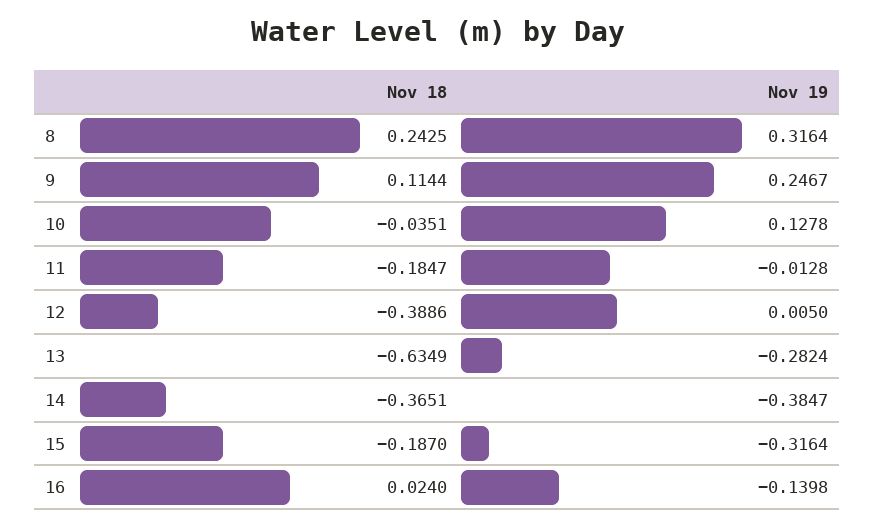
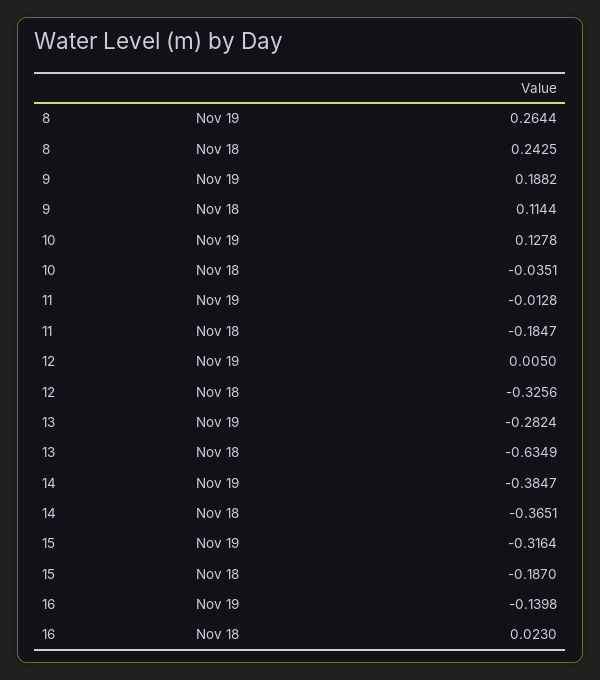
Nov 19, 8: 0.3164 -> 0.2644
Nov 19, 9: 0.2467 -> 0.1882
Nov 18, 12: -0.3886 -> -0.3256
Nov 18, 16: 0.024 -> 0.023

